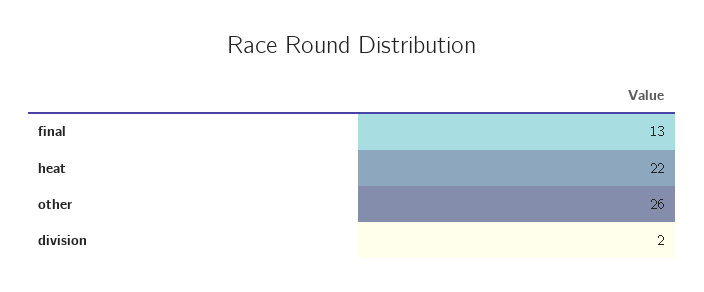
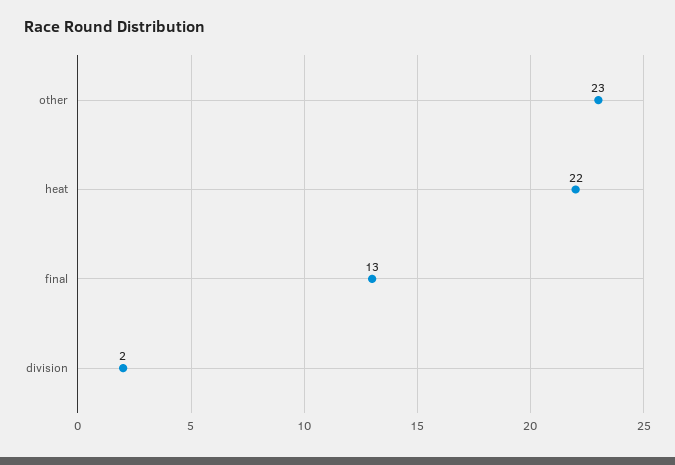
other: 26 -> 23

